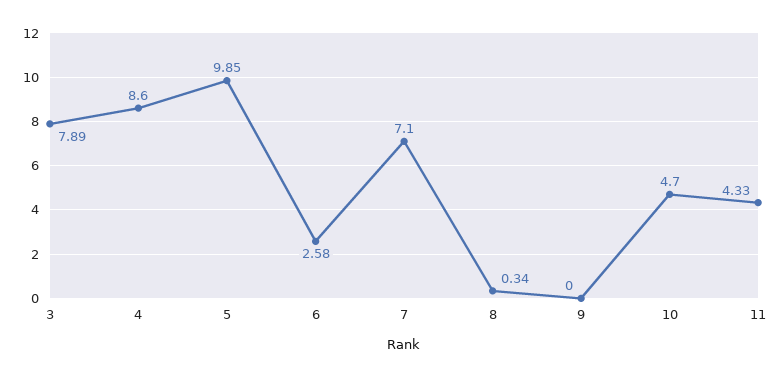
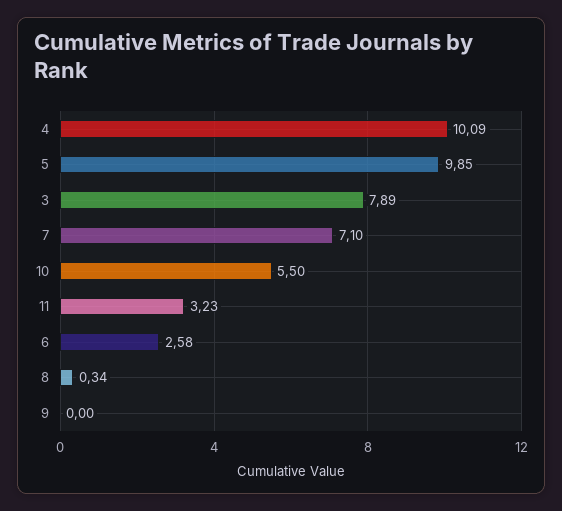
4: 8.6 -> 10.09
10: 4.7 -> 5.5
11: 4.33 -> 3.23

